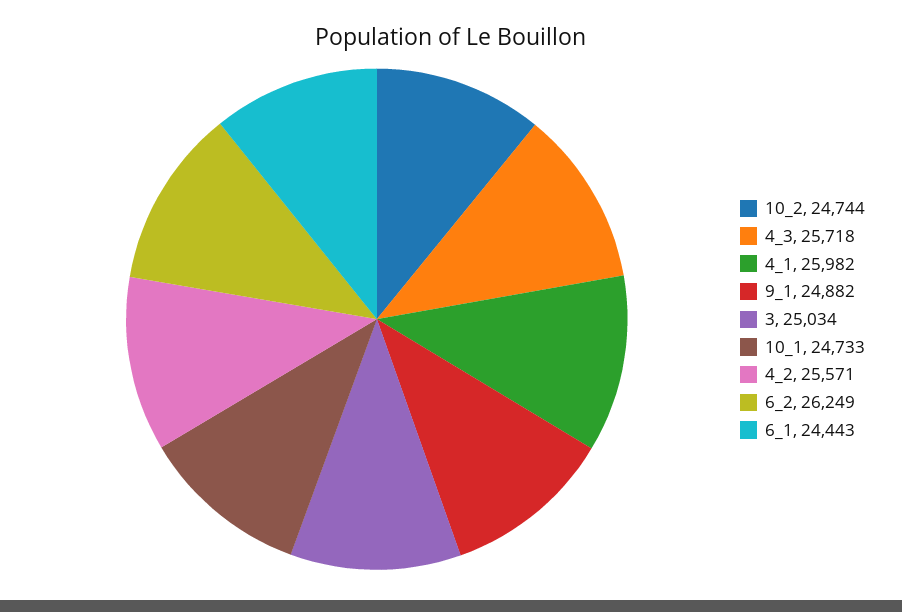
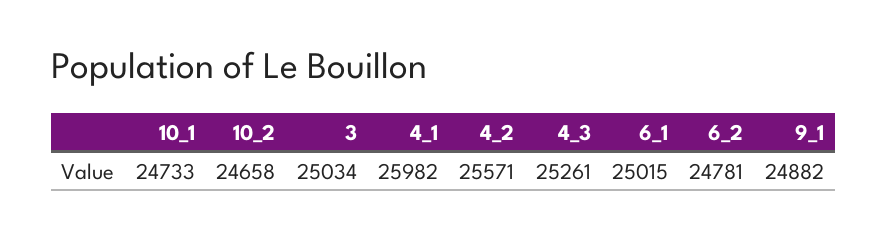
10_2: 24744 -> 24658
4_3: 25718 -> 25261
6_2: 26249 -> 24781
6_1: 24443 -> 25015

